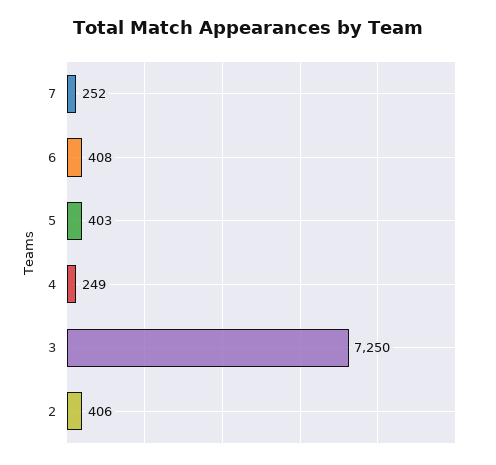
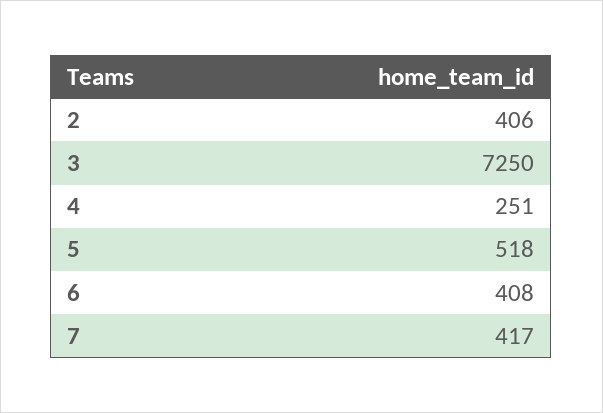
7: 252 -> 417
5: 403 -> 518
4: 249 -> 251

